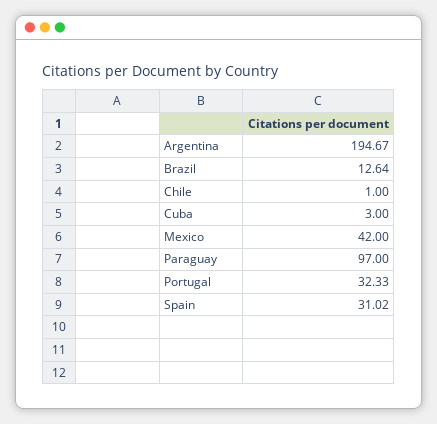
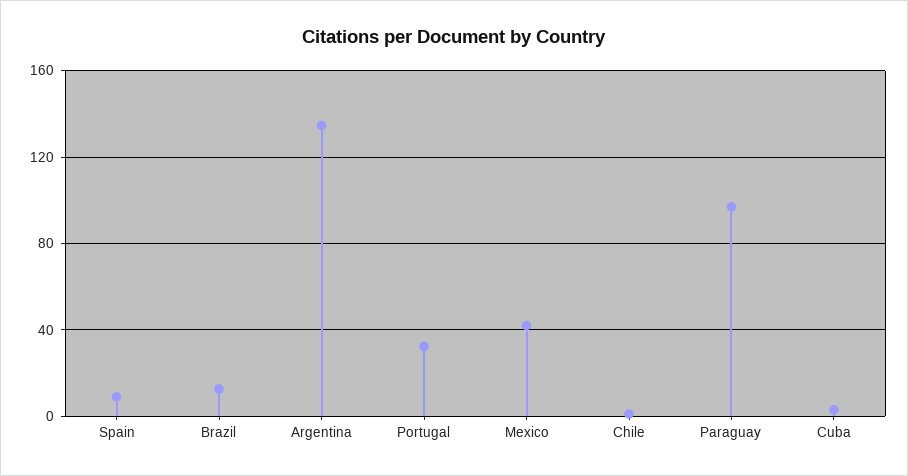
Argentina: 194.67 -> 135
Spain: 31.02 -> 10

